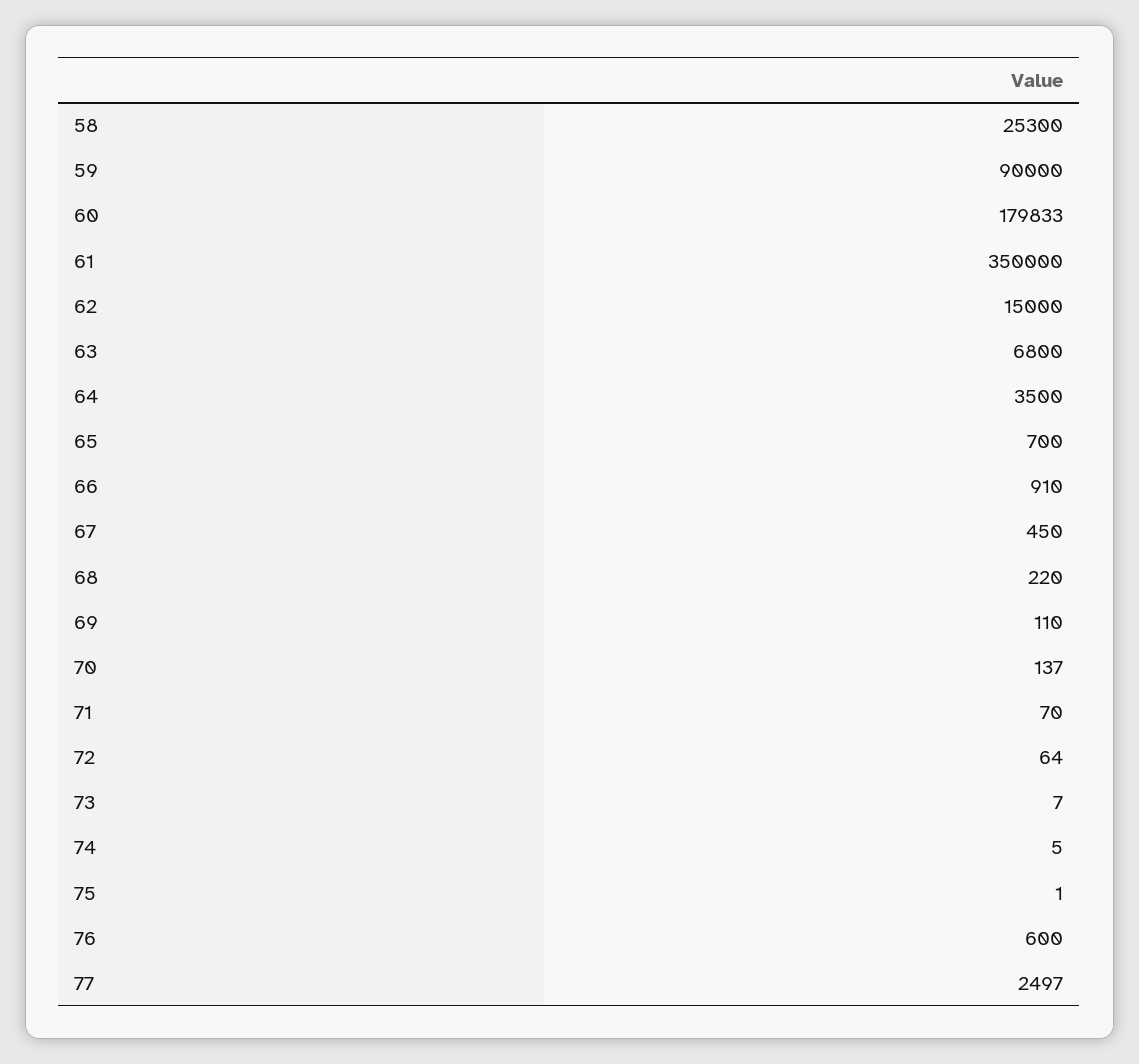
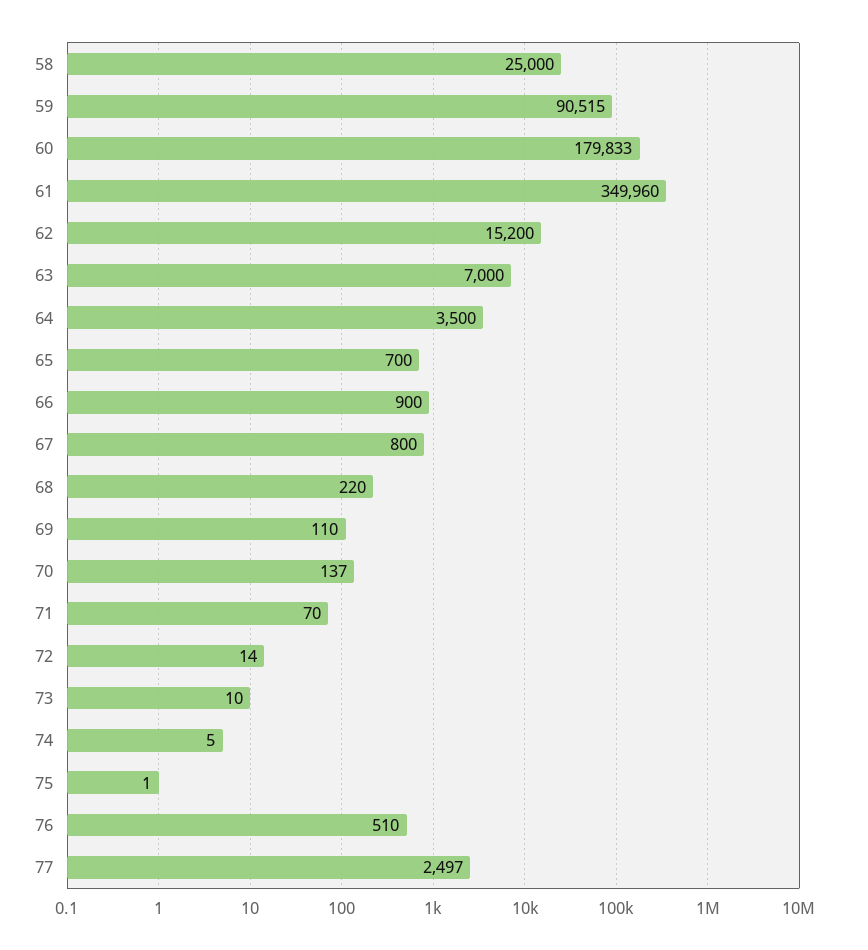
58: 25300 -> 25000
59: 90000 -> 90515
61: 350000 -> 349960
62: 15000 -> 15200
63: 6800 -> 7000
66: 910 -> 900
67: 450 -> 800
72: 64 -> 14
73: 7 -> 10
76: 600 -> 510

